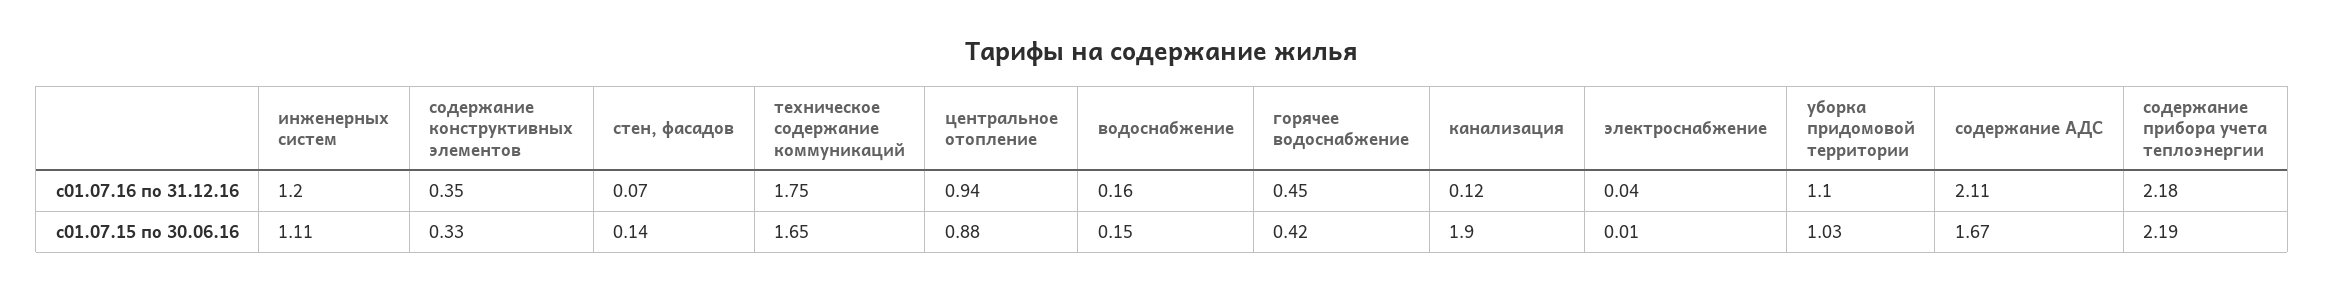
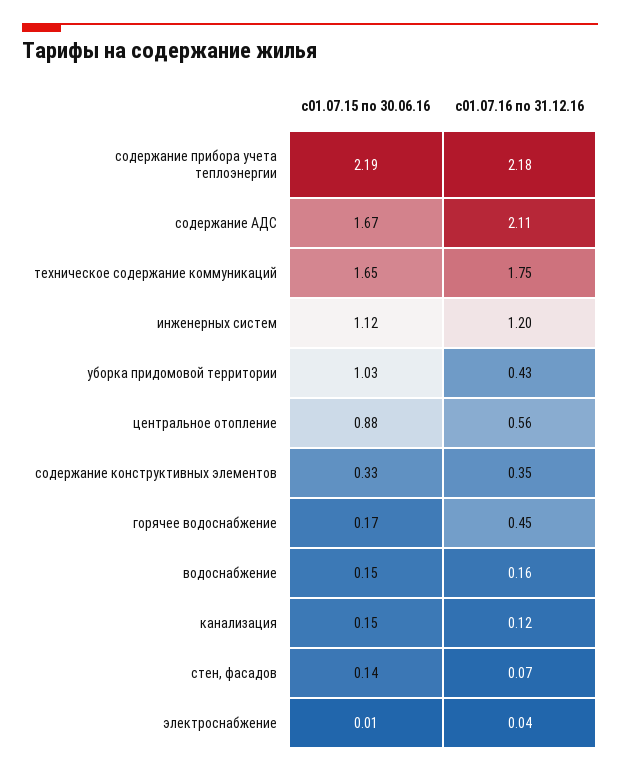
центральное отопление, с01.07.16 по 31.12.16: 0.94 -> 0.56
уборка придомовой территории, с01.07.16 по 31.12.16: 1.1 -> 0.43
инженерных систем, с01.07.15 по 30.06.16: 1.11 -> 1.12
горячее водоснабжение, с01.07.15 по 30.06.16: 0.42 -> 0.17
канализация, с01.07.15 по 30.06.16: 1.9 -> 0.15

